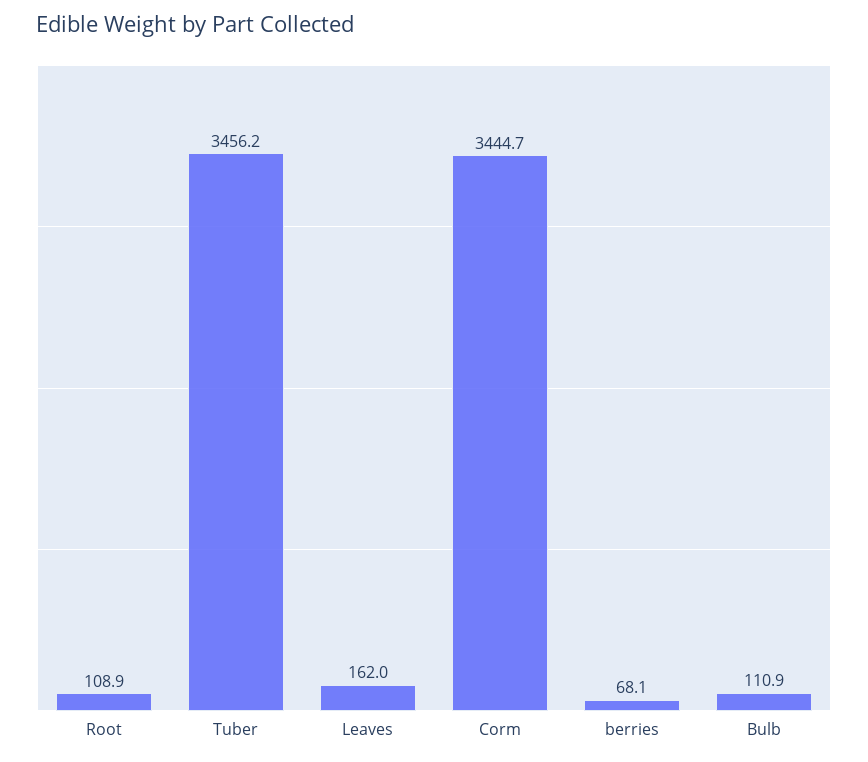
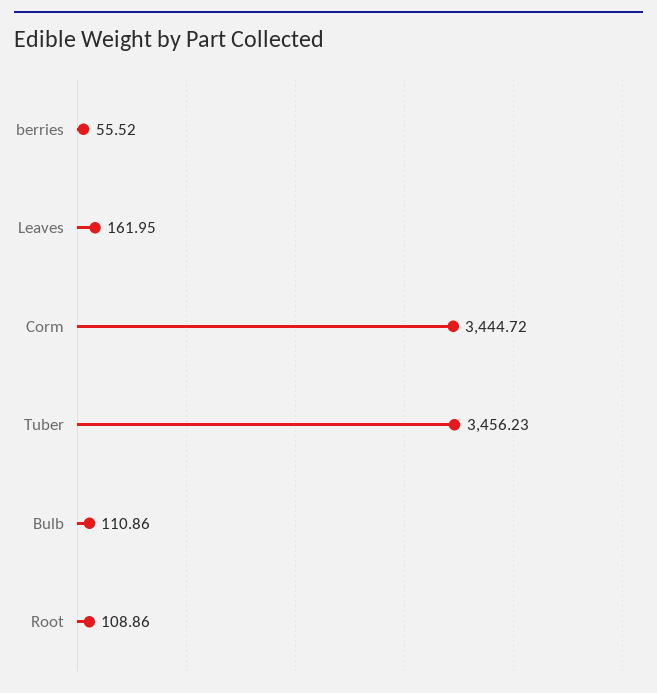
berries: 68.1 -> 55.52

